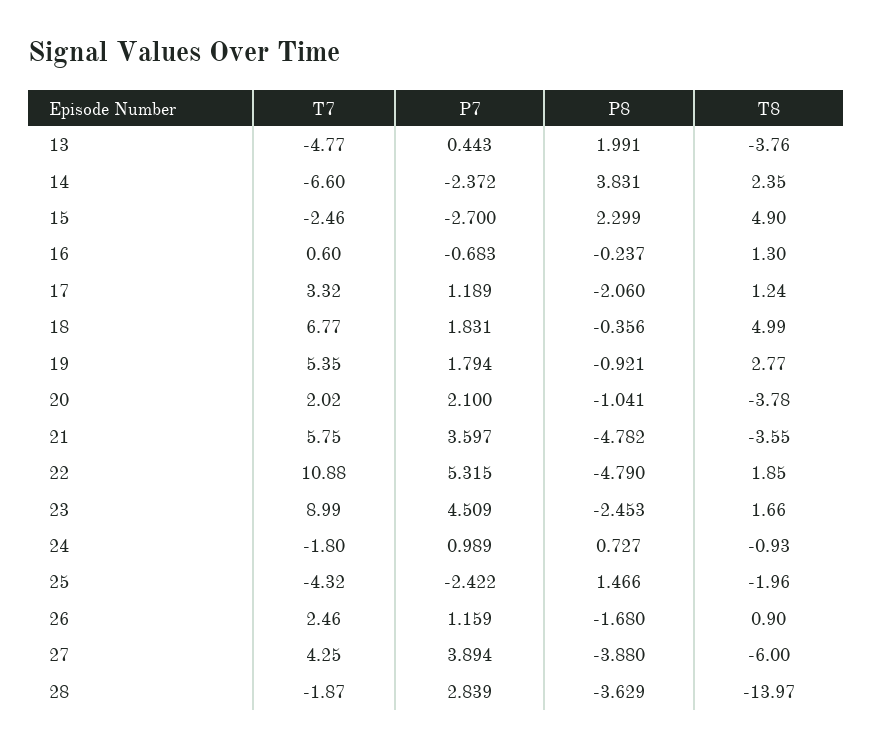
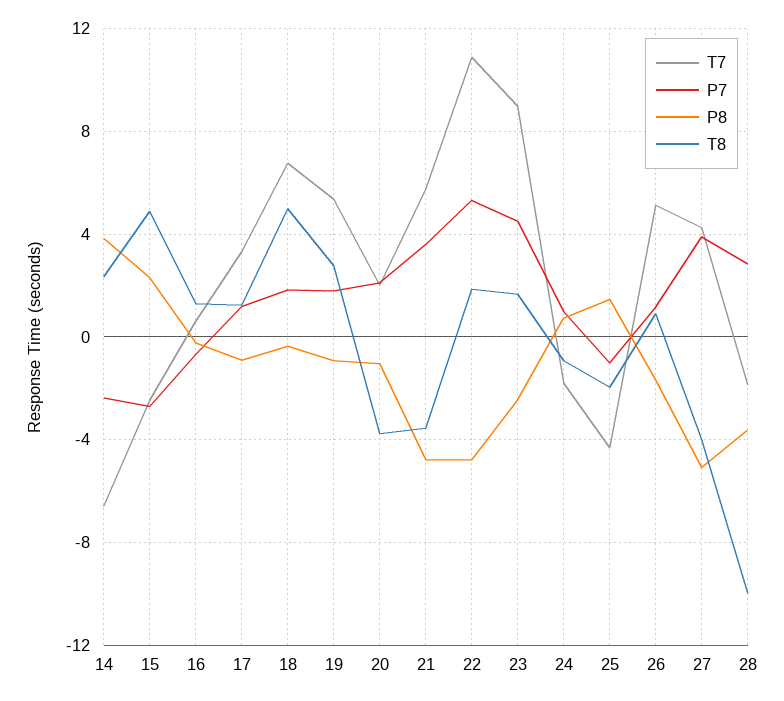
T7, 13: -4.77 -> none
P7, 13: 0.443 -> none
P8, 13: 1.991 -> none
T8, 13: -3.76 -> none
P8, 17: -2.06 -> -1
P7, 25: -2.422 -> -1
T7, 26: 2.46 -> 5
P8, 27: -3.88 -> -5
T8, 27: -6 -> -4
T8, 28: -13.97 -> -10

